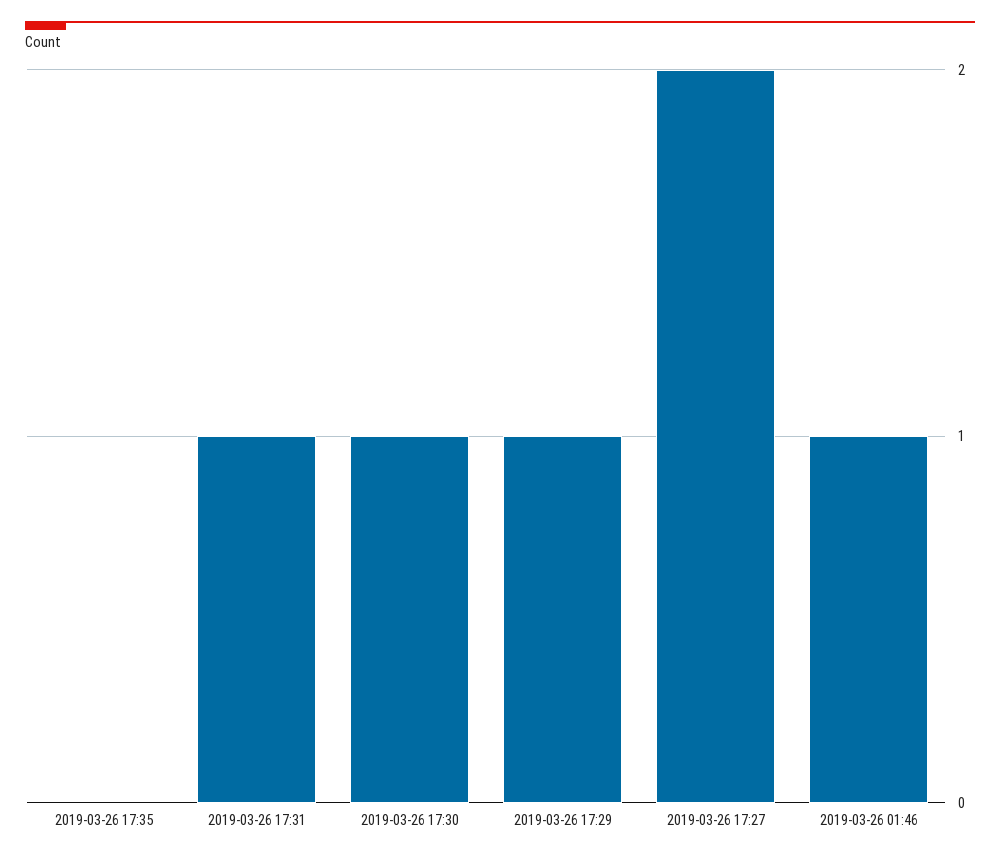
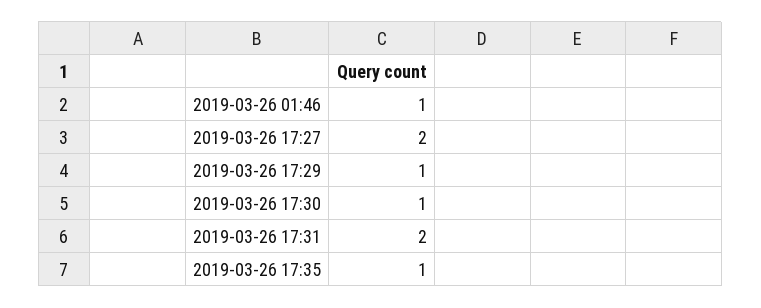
2019-03-26 17:35: 0 -> 1
2019-03-26 17:31: 1 -> 2

